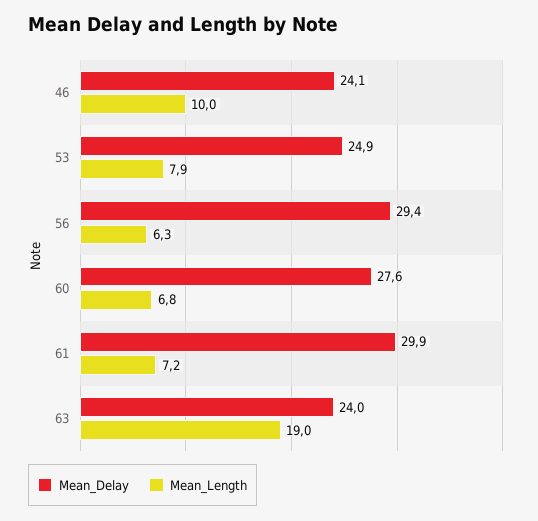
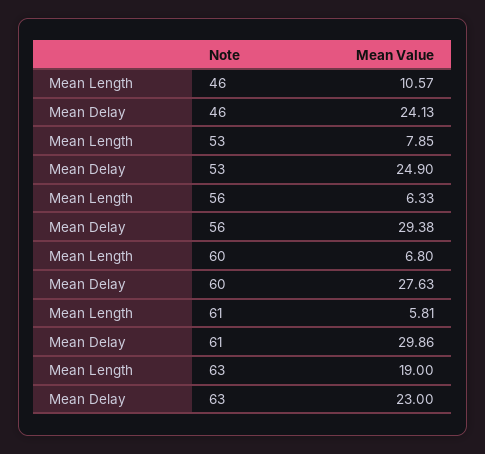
Mean_Length, 46: 10 -> 10.57
Mean_Length, 61: 7.2 -> 5.81
Mean_Delay, 63: 24 -> 23

